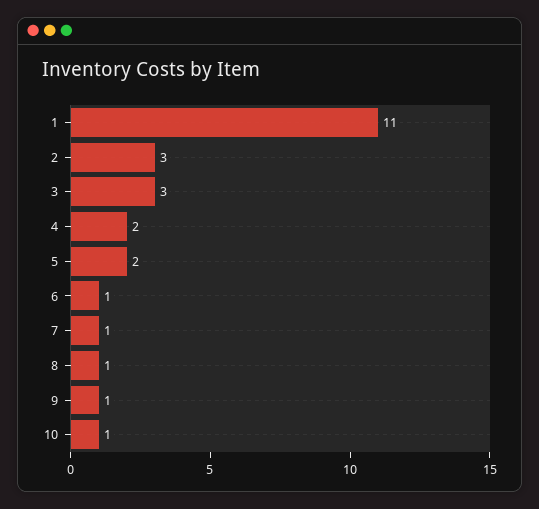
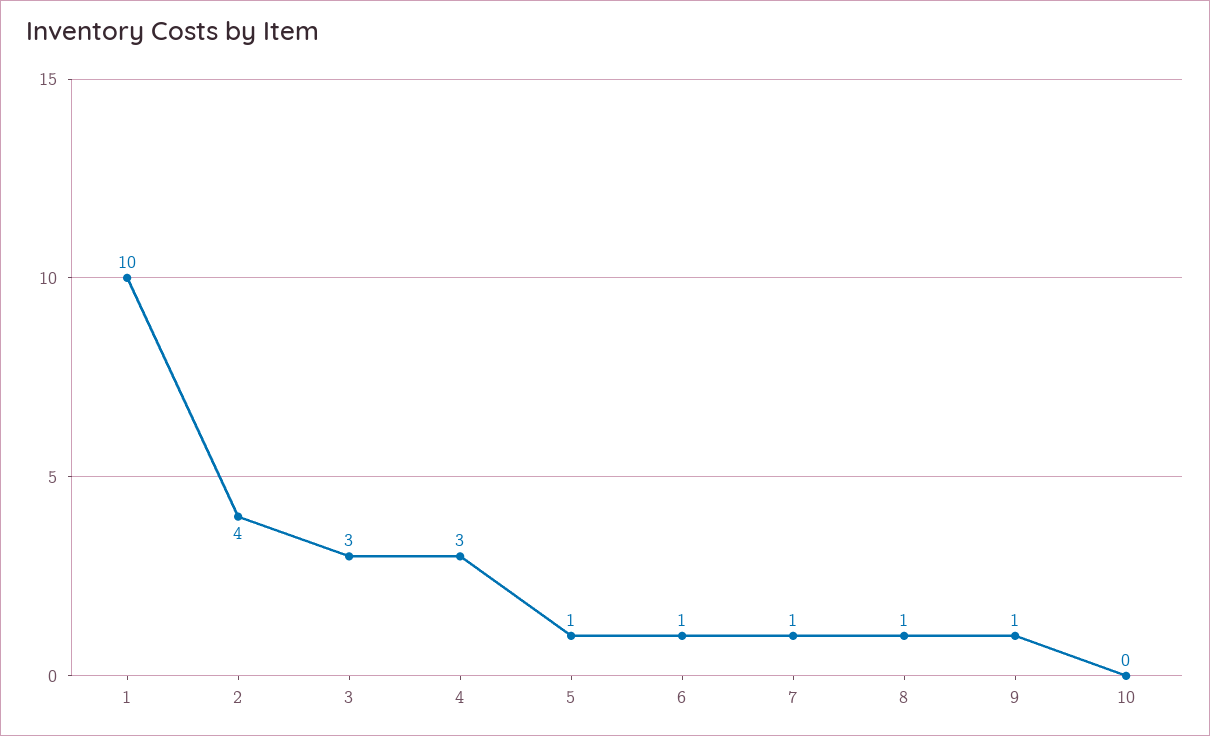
1: 11 -> 10
2: 3 -> 4
4: 2 -> 3
5: 2 -> 1
10: 1 -> 0

